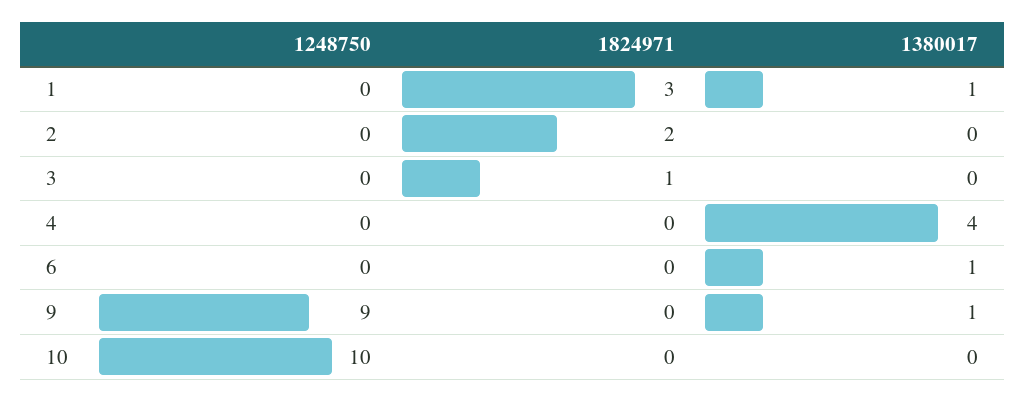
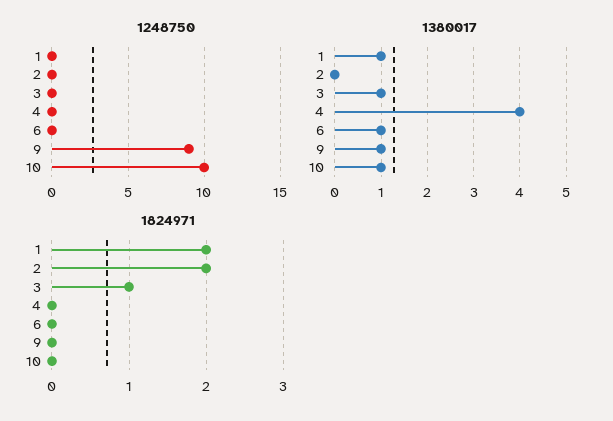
1824971, 1: 3 -> 2
1380017, 3: 0 -> 1
1380017, 10: 0 -> 1

